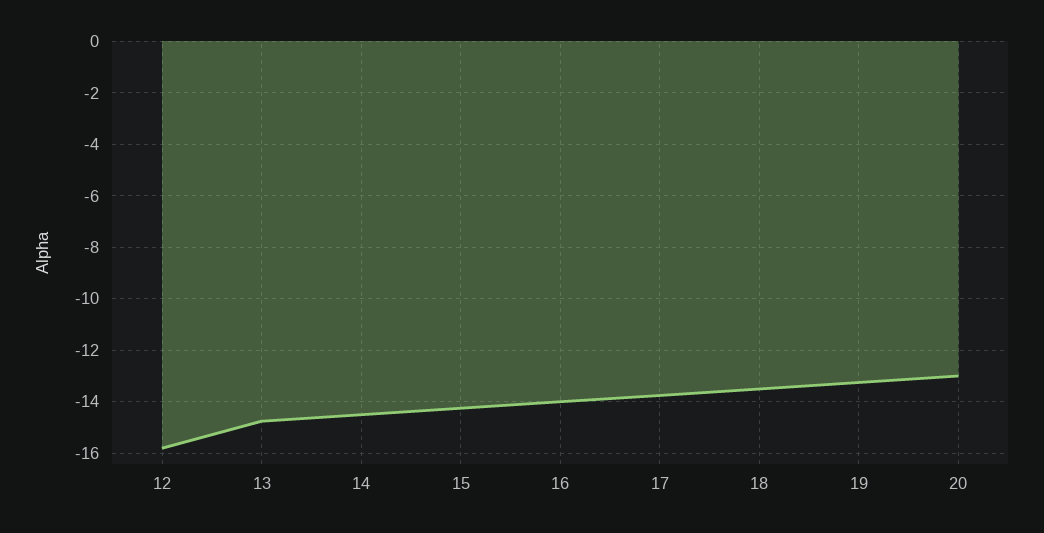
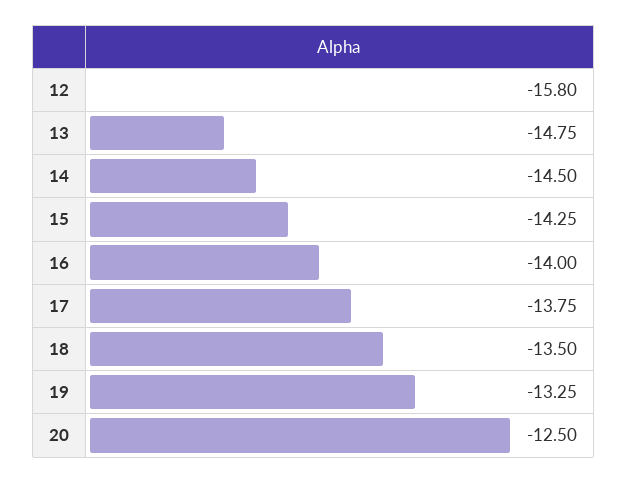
20: -13 -> -12.5

